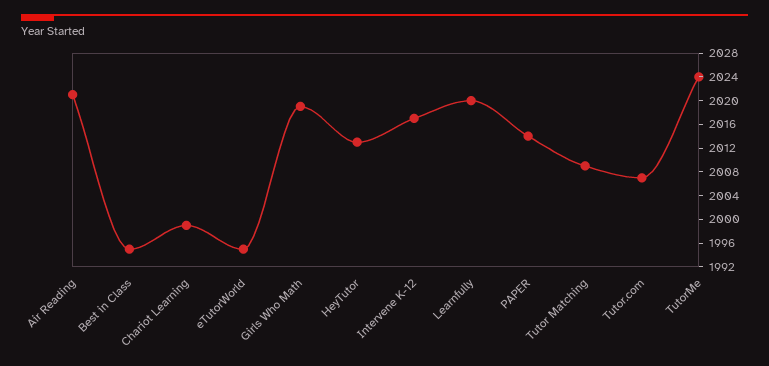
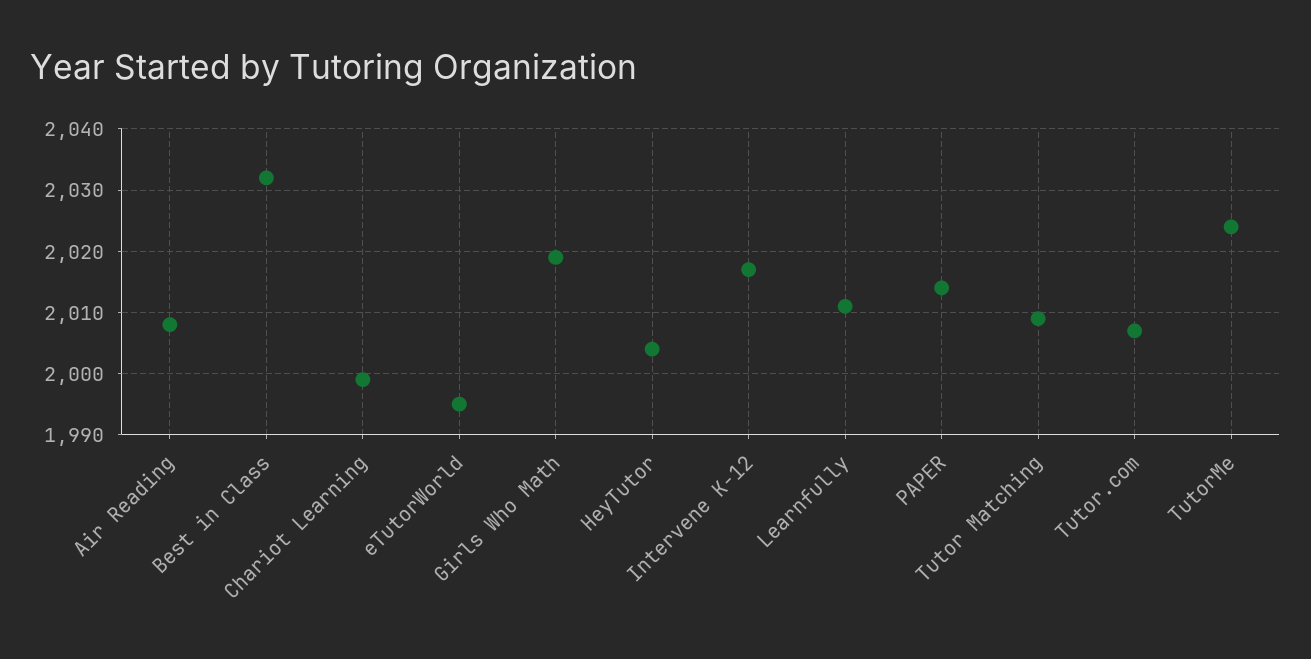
Air Reading: 2020 -> 2008
Best in Class: 1996 -> 2032
HeyTutor: 2012 -> 2004
Learnfully: 2020 -> 2011

